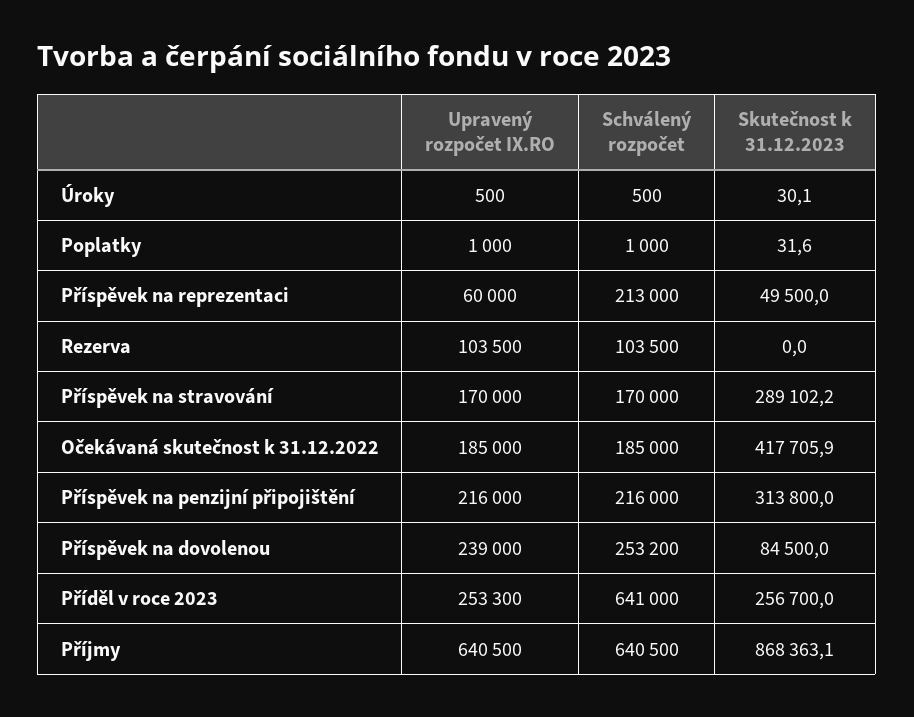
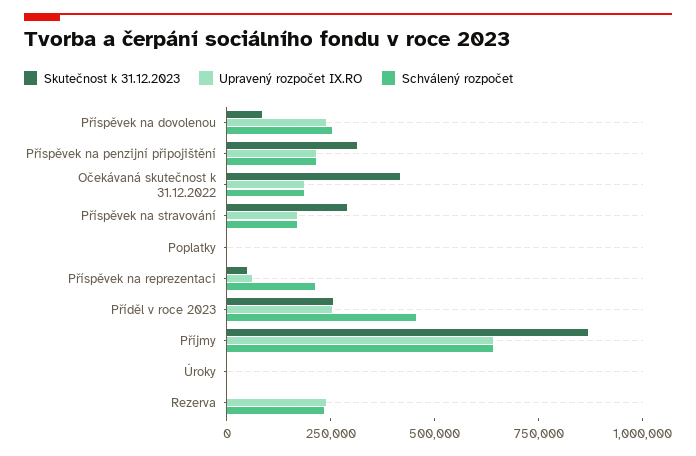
Upravený rozpočet IX.RO, Rezerva: 103500 -> 250000
Schválený rozpočet, Rezerva: 103500 -> 250000
Schválený rozpočet, Příděl v roce 2023: 641000 -> 450000

